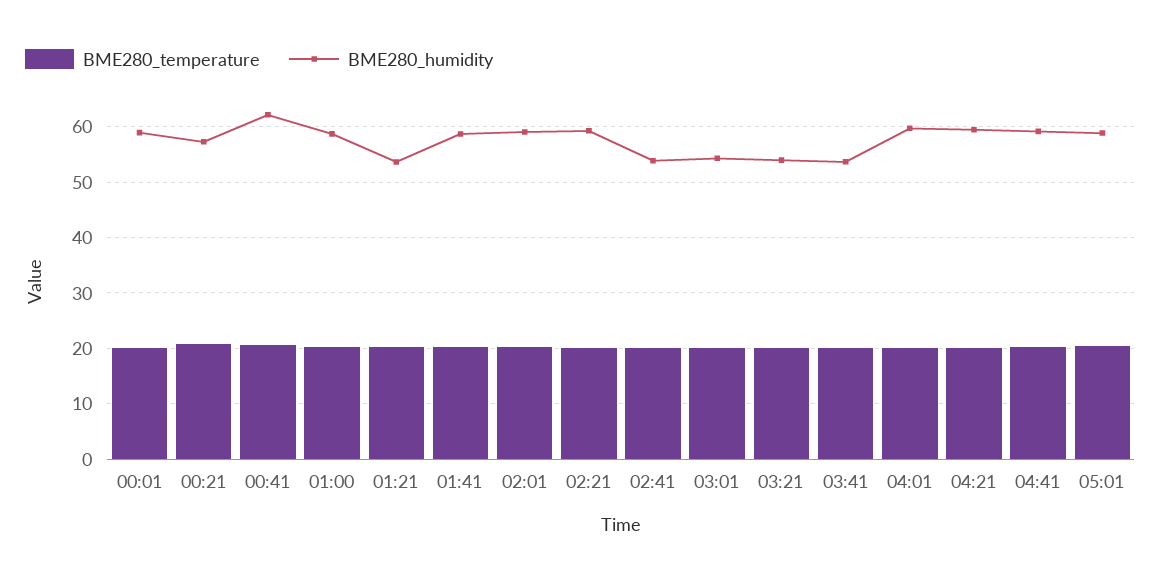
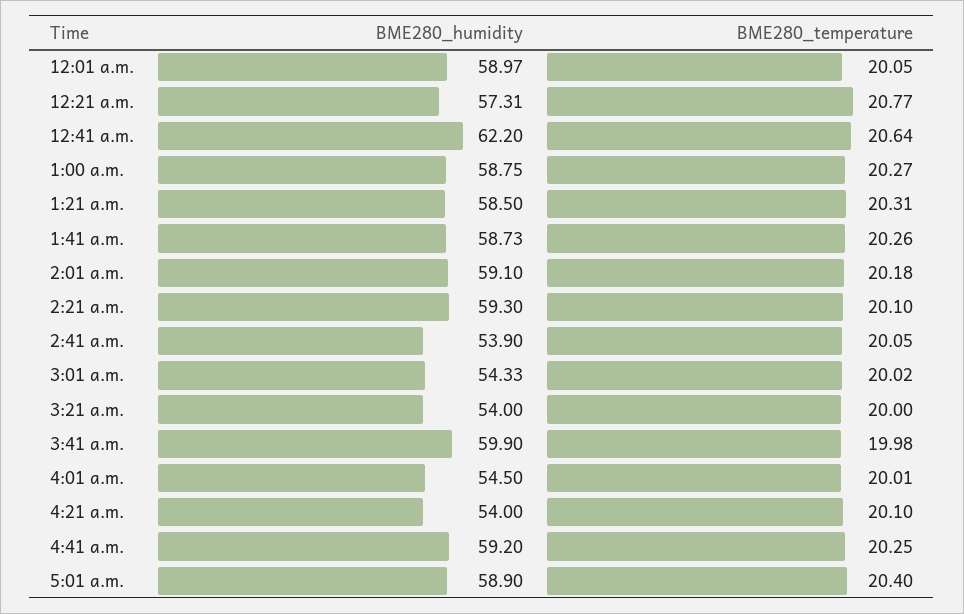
BME280_humidity, 01:21: 54 -> 58.5
BME280_humidity, 03:41: 54 -> 59.9
BME280_humidity, 04:01: 60 -> 54.5
BME280_humidity, 04:21: 60 -> 54

